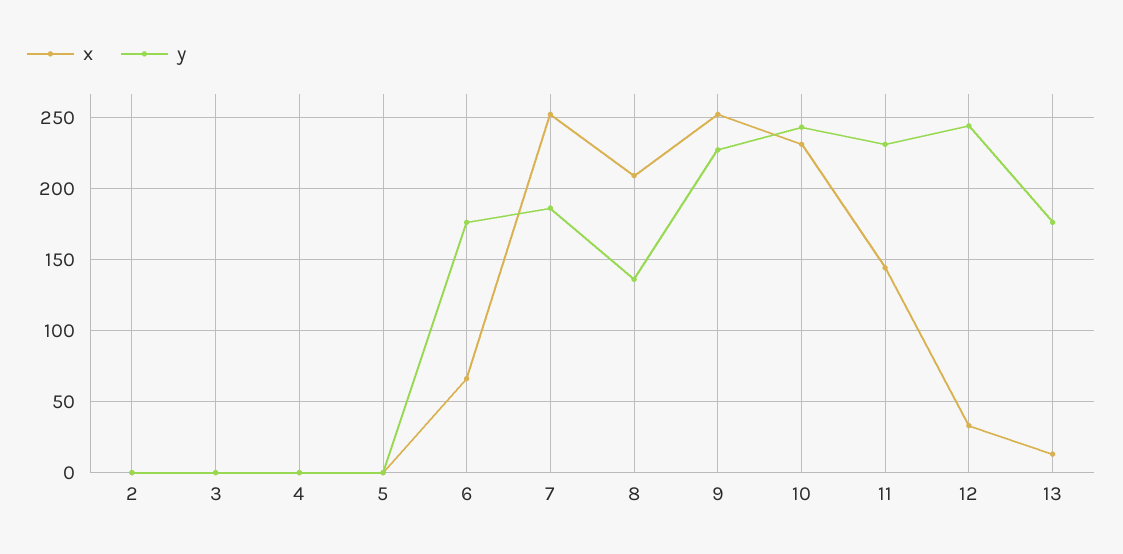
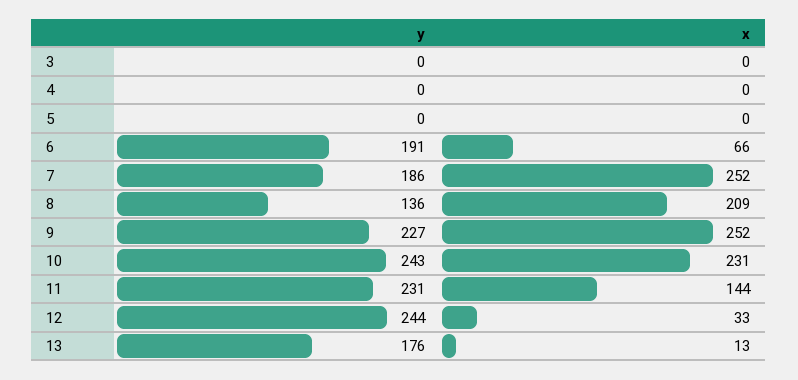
x, 2: 0 -> none
y, 2: 0 -> none
y, 6: 175 -> 191

